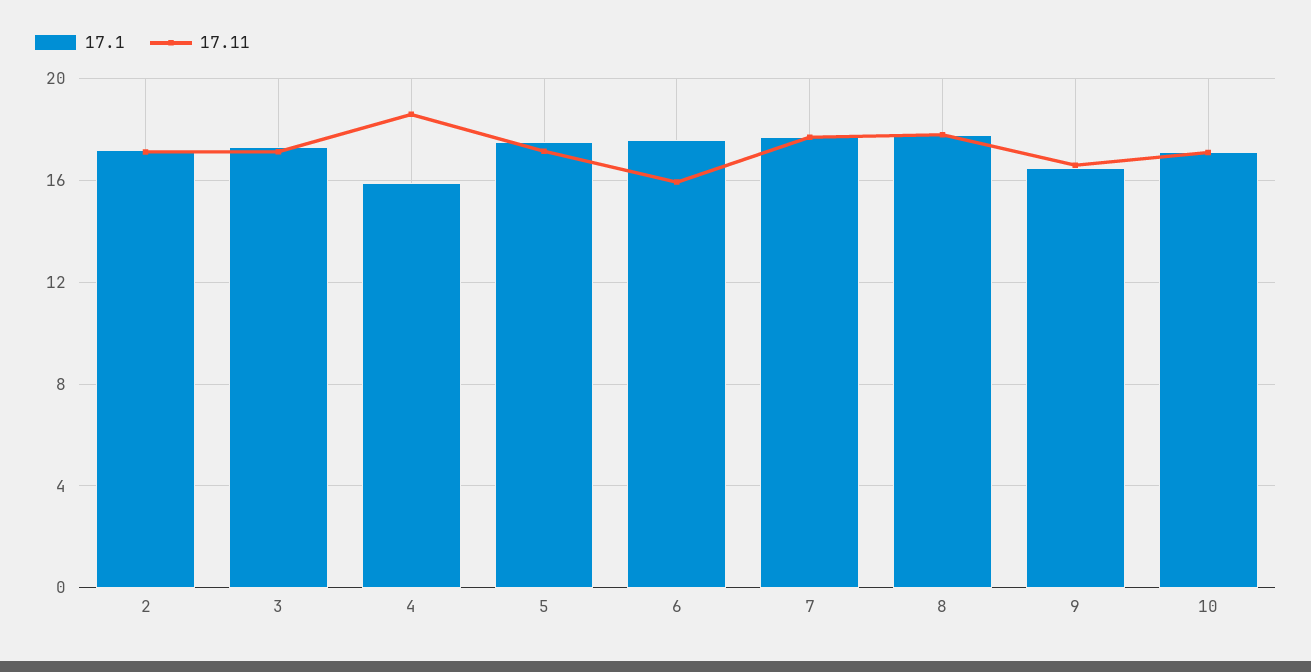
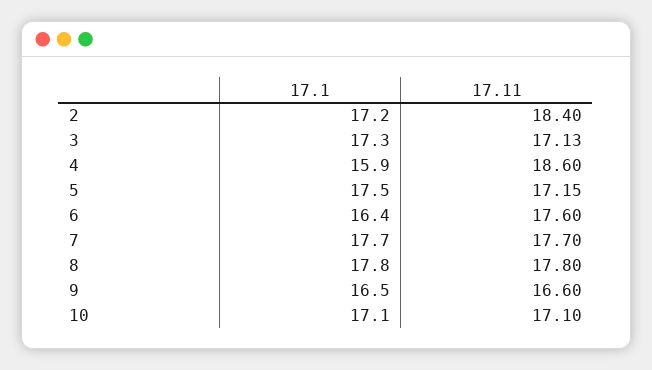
17.11, 2: 17 -> 18.4
17.1, 6: 17.5 -> 16.4
17.11, 6: 16 -> 17.6

